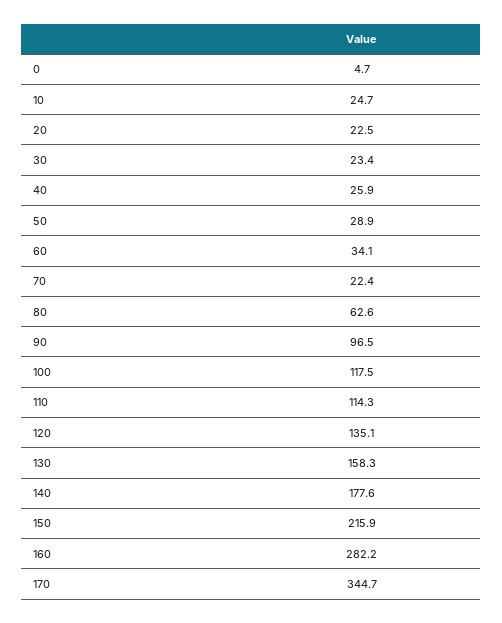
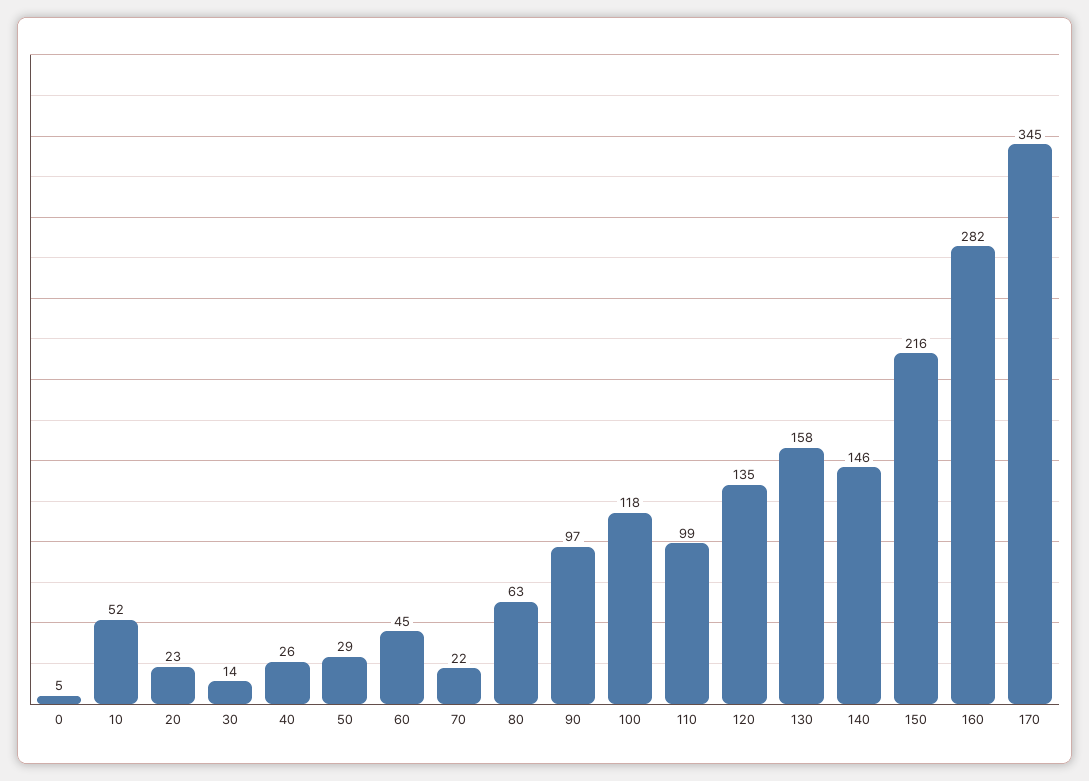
10: 24.7 -> 52
30: 23.4 -> 14
60: 34.1 -> 45
110: 114.3 -> 99
140: 177.6 -> 146

